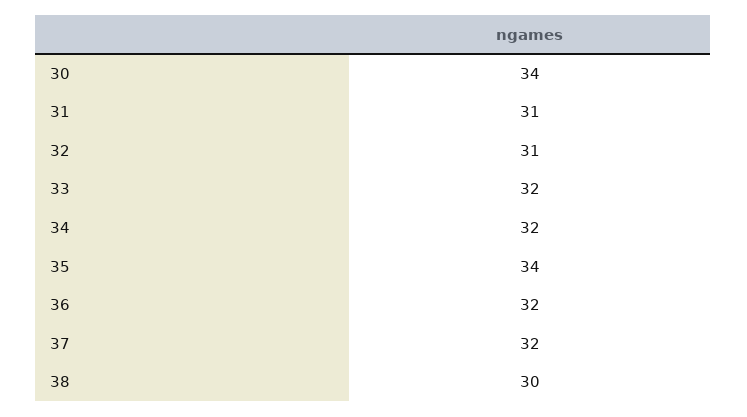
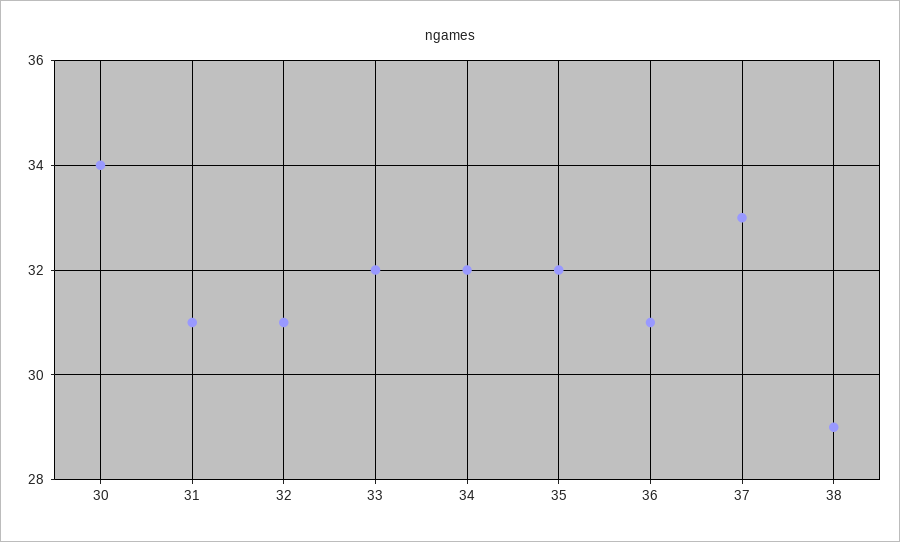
35: 34 -> 32
36: 32 -> 31
37: 32 -> 33
38: 30 -> 29

